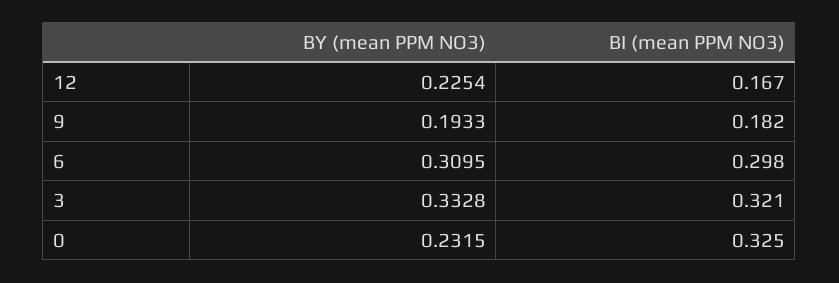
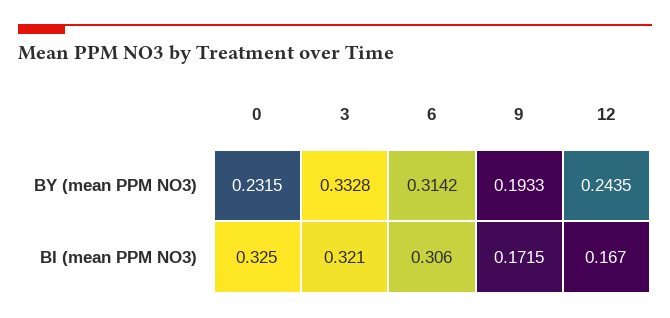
BY (mean PPM NO3), 12: 0.2254 -> 0.2435
BI (mean PPM NO3), 9: 0.182 -> 0.1715
BY (mean PPM NO3), 6: 0.3095 -> 0.3142
BI (mean PPM NO3), 6: 0.298 -> 0.306

